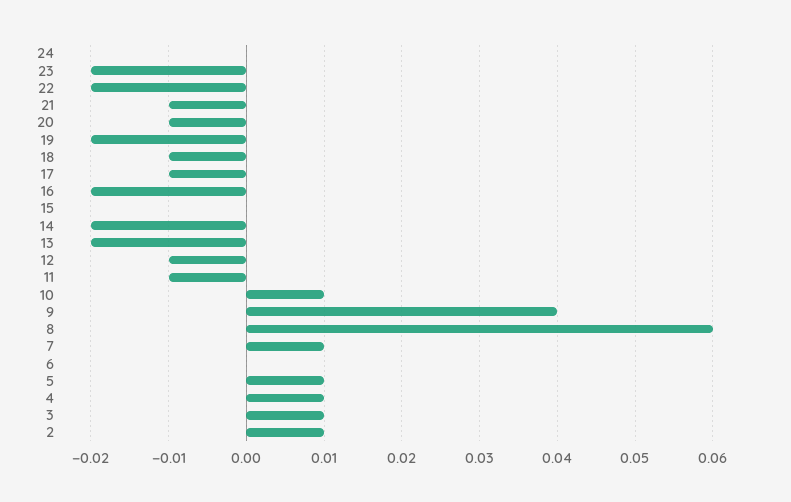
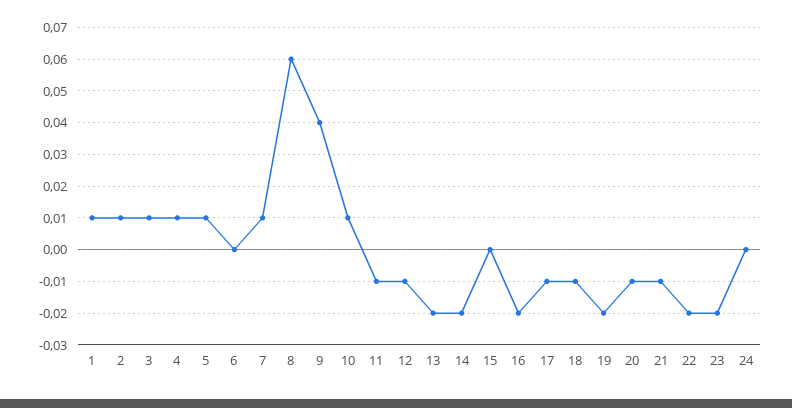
1: none -> 0.01

